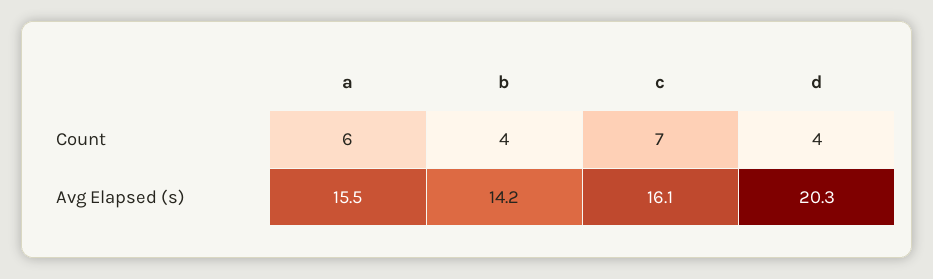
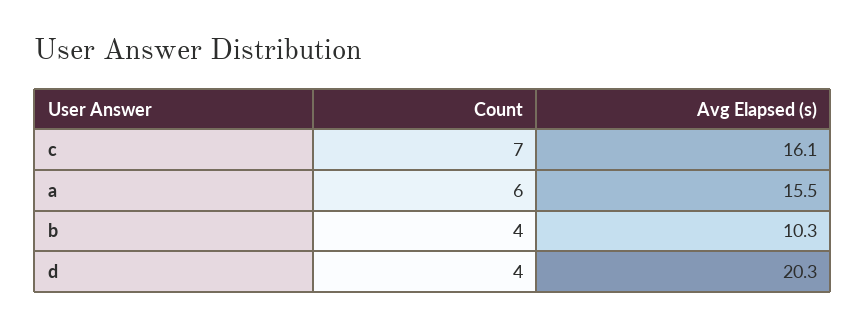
b, Avg Elapsed (s): 14.2 -> 10.3

